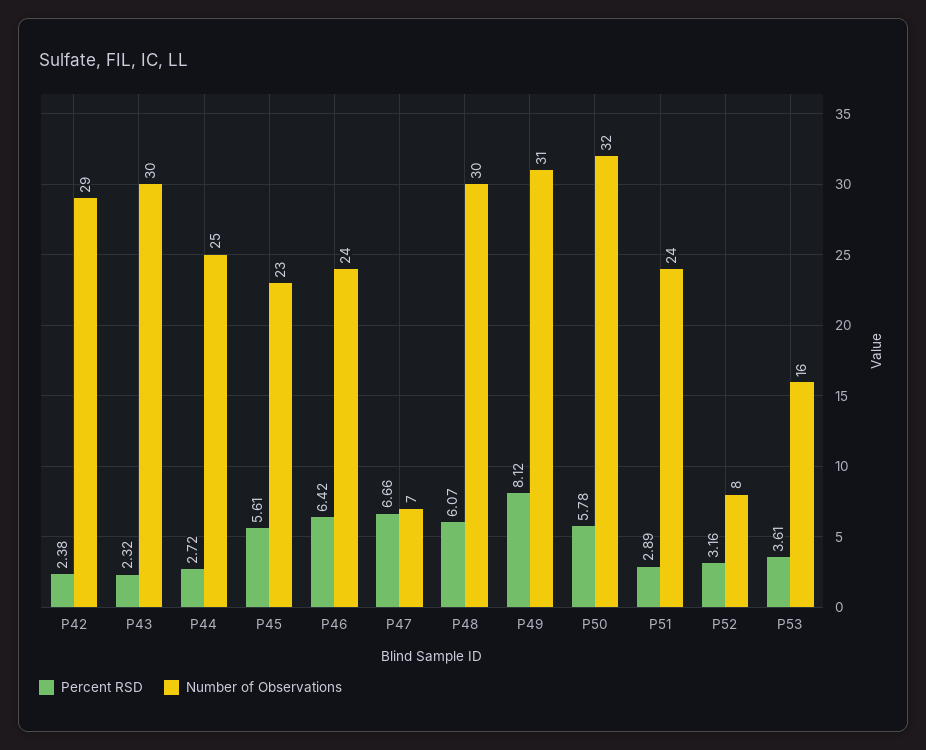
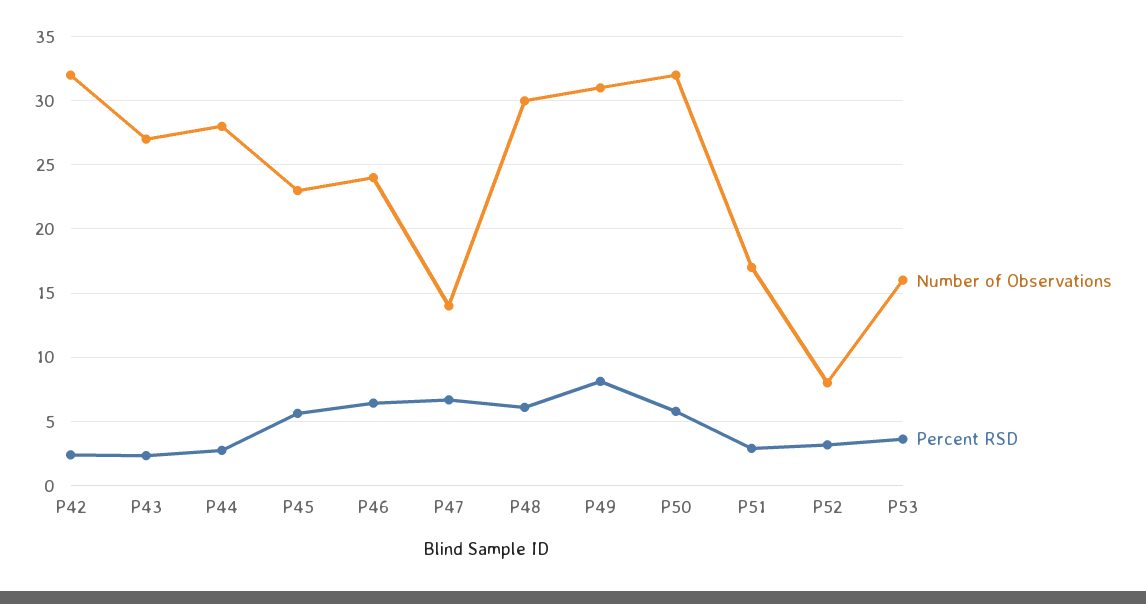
Number of Observations, P42: 29 -> 32
Number of Observations, P43: 30 -> 27
Number of Observations, P44: 25 -> 28
Number of Observations, P47: 7 -> 14
Number of Observations, P51: 24 -> 17

